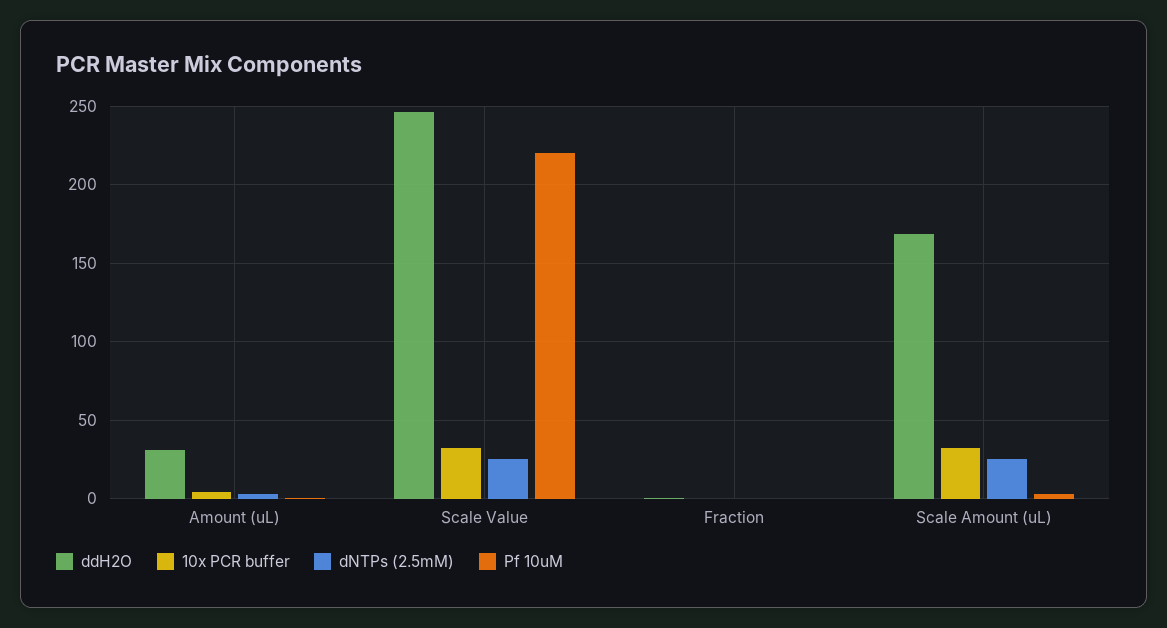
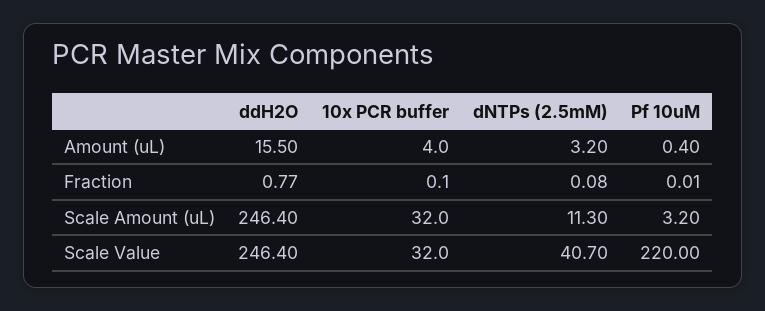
ddH2O, Amount (uL): 30 -> 15.5
dNTPs (2.5mM), Scale Value: 25 -> 40.7
ddH2O, Scale Amount (uL): 170 -> 246.4
dNTPs (2.5mM), Scale Amount (uL): 25 -> 11.3

